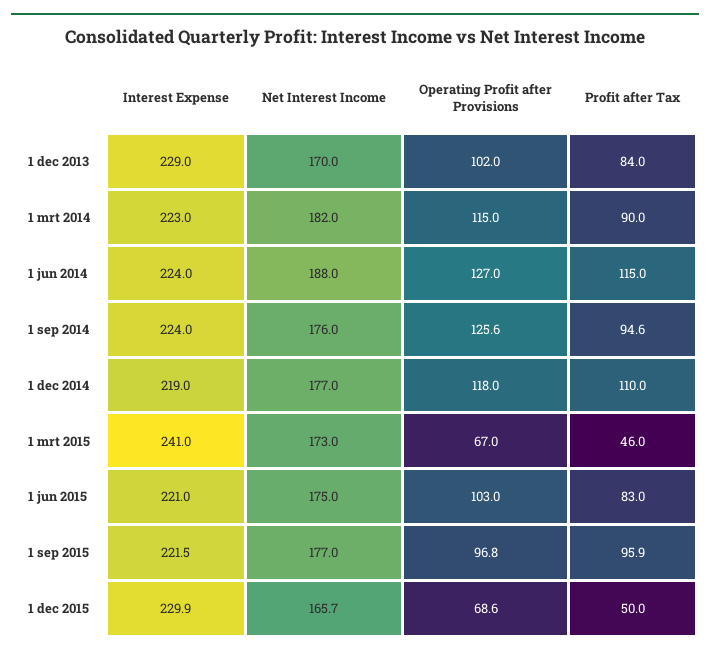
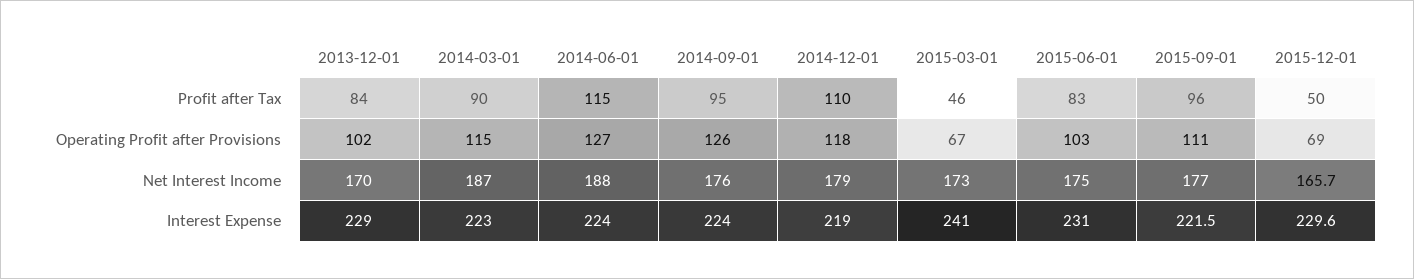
Net Interest Income, 1 mrt 2014: 182 -> 187
Net Interest Income, 1 dec 2014: 177 -> 179
Interest Expense, 1 jun 2015: 221 -> 231
Operating Profit after Provisions, 1 sep 2015: 96.8 -> 111
Interest Expense, 1 dec 2015: 229.9 -> 229.6

